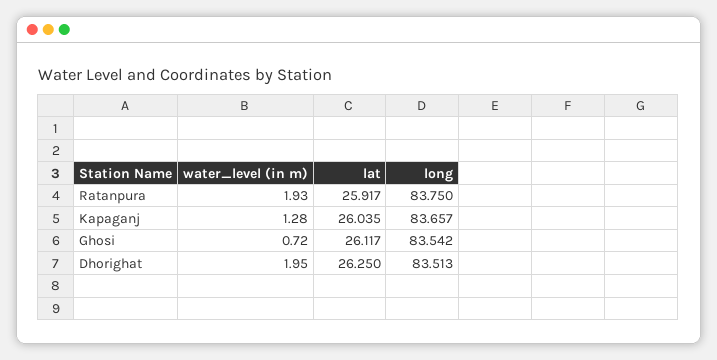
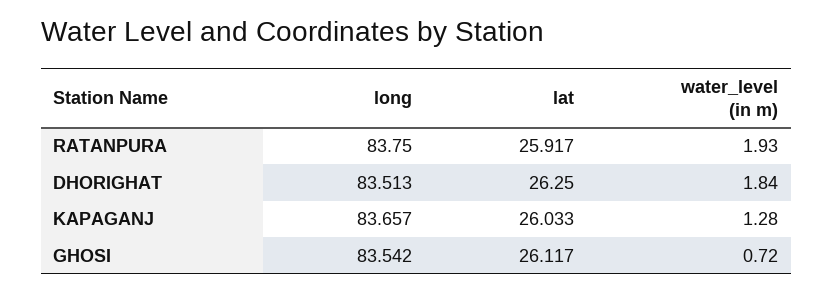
lat, Kapaganj: 26.035 -> 26.033
water_level (in m), Dhorighat: 1.95 -> 1.84

